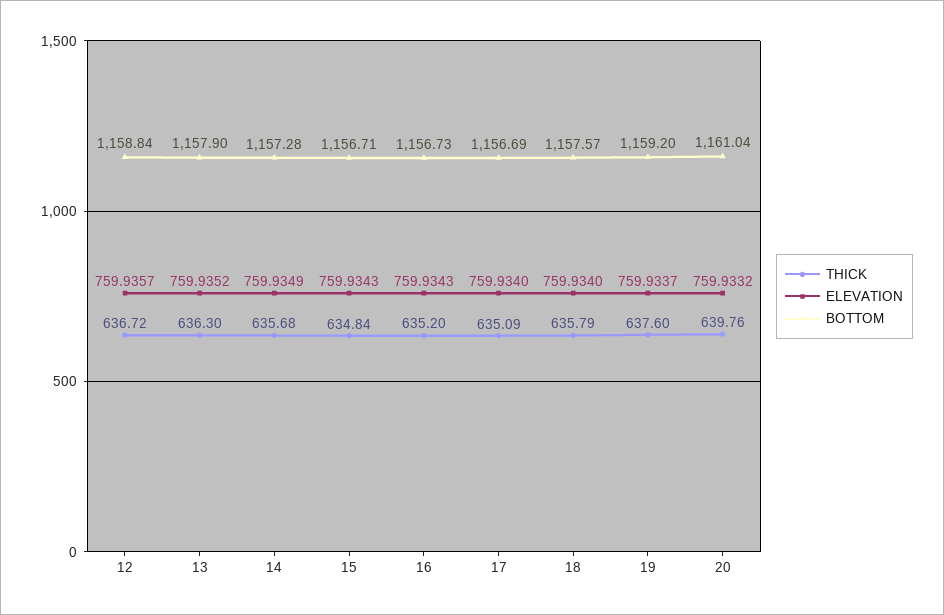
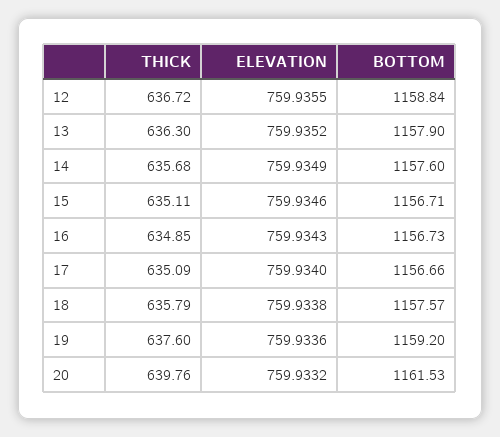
ELEVATION, 12: 759.9357 -> 759.9355
BOTTOM, 14: 1157.28 -> 1157.6
THICK, 15: 634.84 -> 635.11
ELEVATION, 15: 759.9343 -> 759.9346
THICK, 16: 635.2 -> 634.85
BOTTOM, 17: 1156.69 -> 1156.66
ELEVATION, 18: 759.934 -> 759.9338
ELEVATION, 19: 759.9337 -> 759.9336
BOTTOM, 20: 1161.04 -> 1161.53

